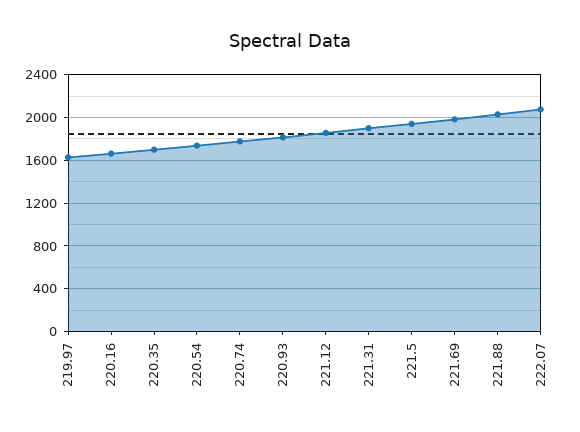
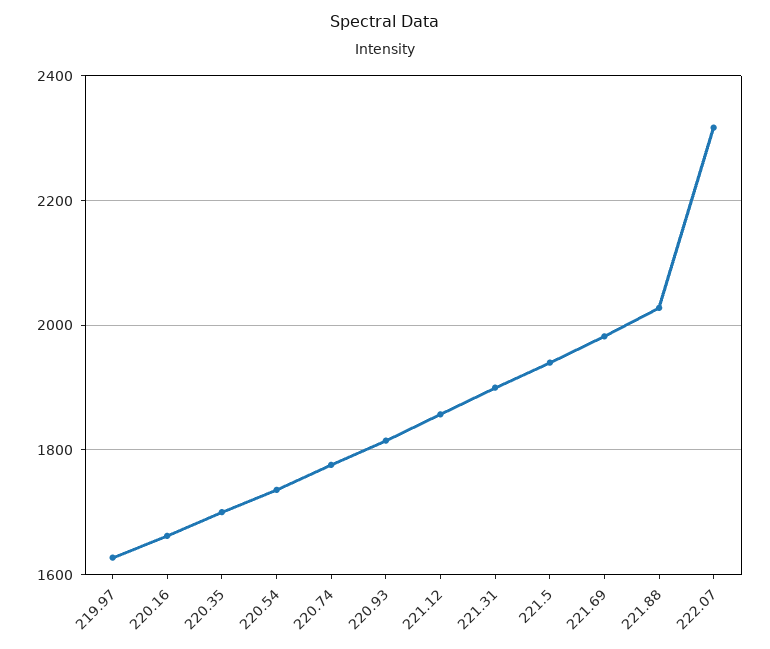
222.07: 2100 -> 2320

